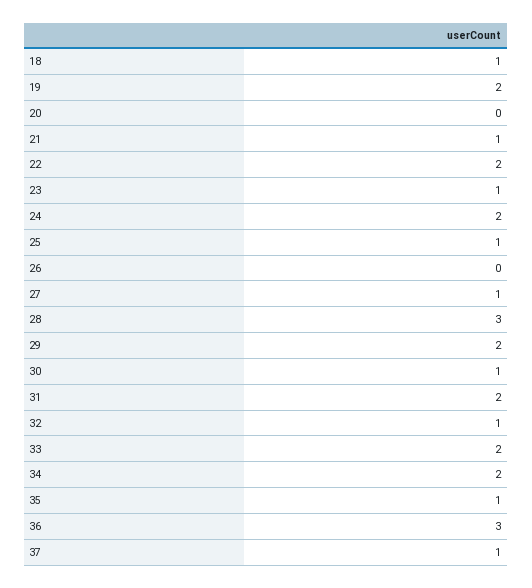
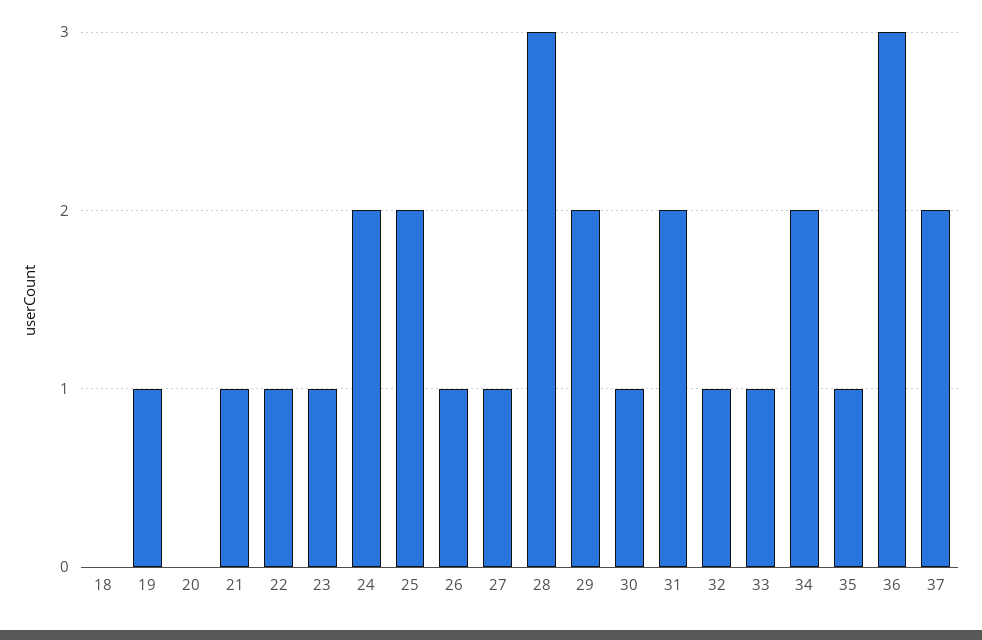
18: 1 -> 0
19: 2 -> 1
22: 2 -> 1
25: 1 -> 2
26: 0 -> 1
33: 2 -> 1
37: 1 -> 2

